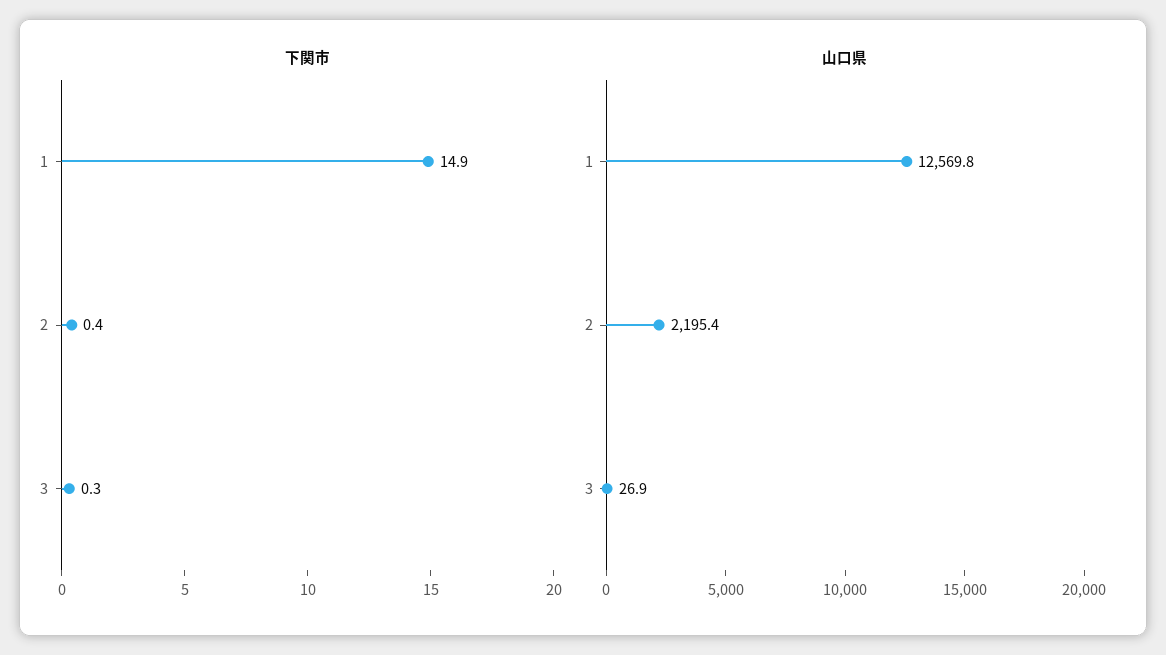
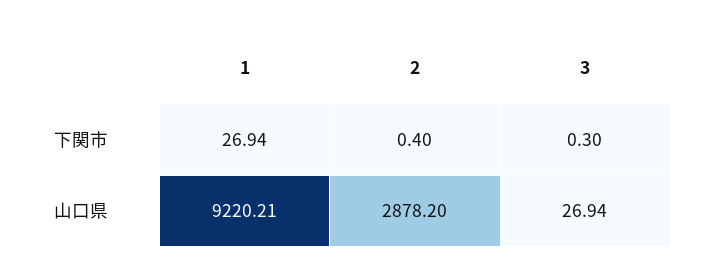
下関市, 1: 14.9 -> 26.94
山口県, 1: 12569.8 -> 9220.21
山口県, 2: 2195.4 -> 2878.2

